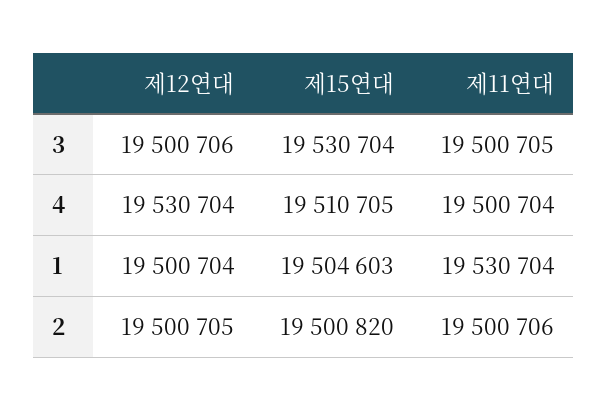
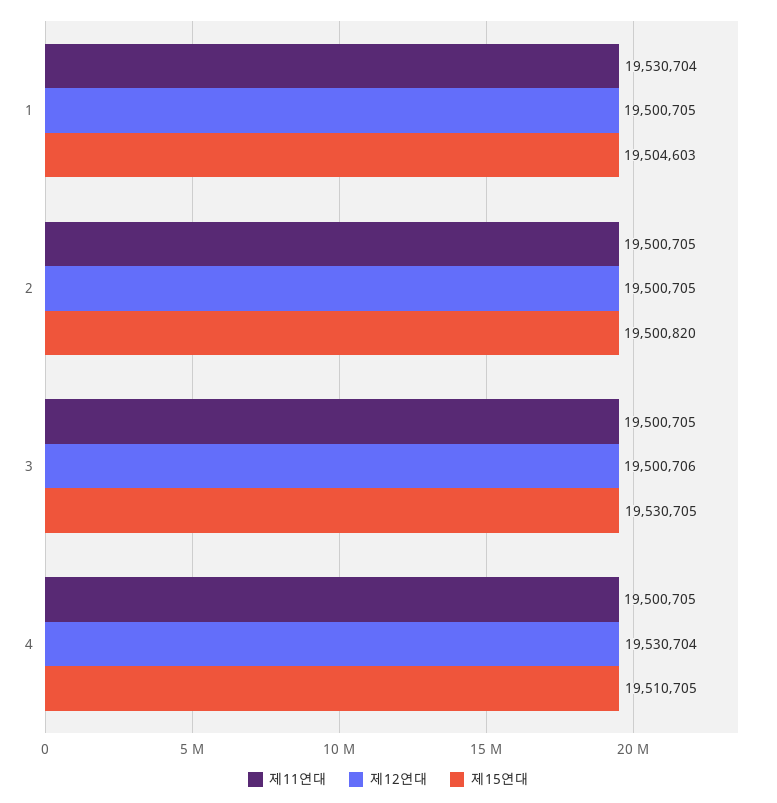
제15연대, 3: 19530704 -> 19530705
제11연대, 4: 19500704 -> 19500705
제12연대, 1: 19500704 -> 19500705
제11연대, 2: 19500706 -> 19500705

